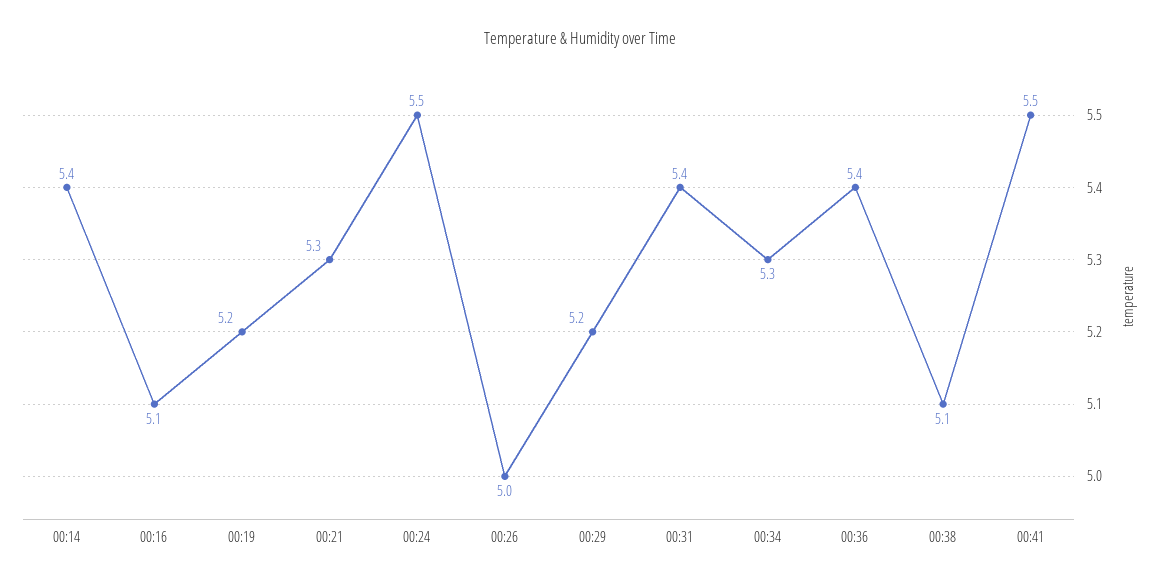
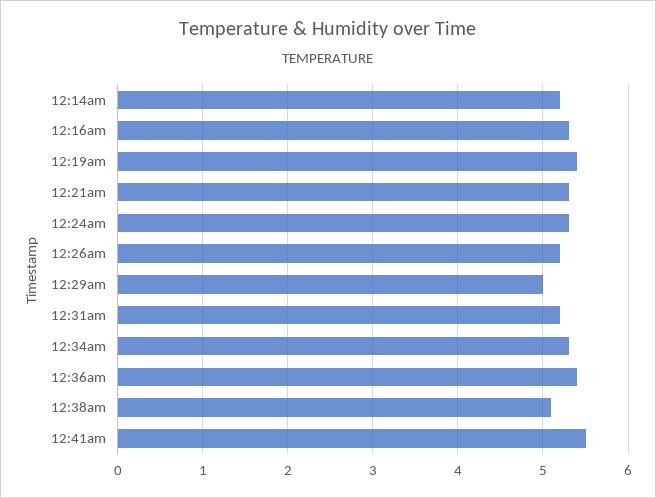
00:14: 5.4 -> 5.2
00:16: 5.1 -> 5.3
00:19: 5.2 -> 5.4
00:24: 5.5 -> 5.3
00:26: 5 -> 5.2
00:29: 5.2 -> 5
00:31: 5.4 -> 5.2

